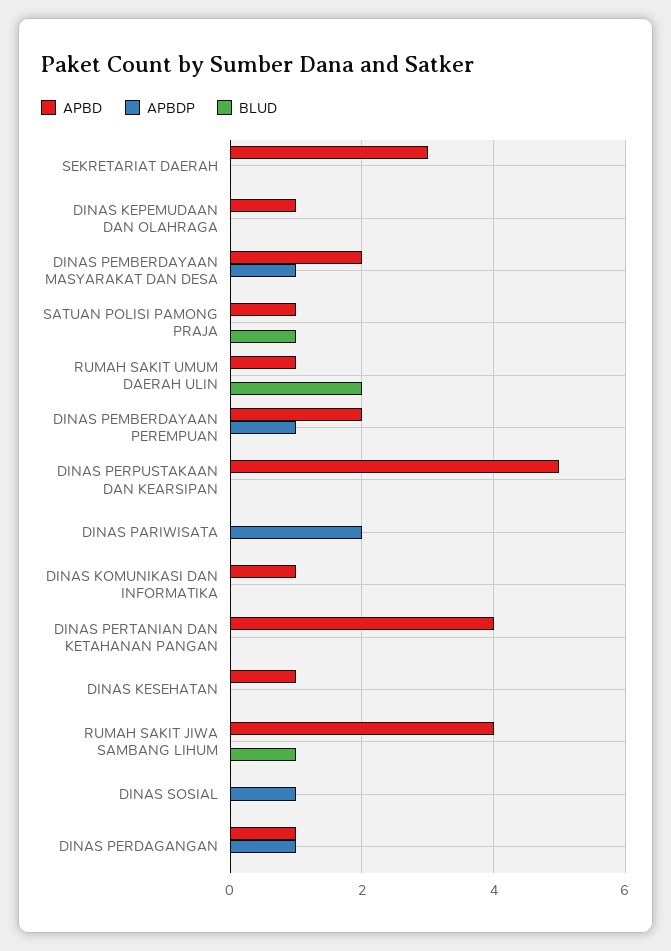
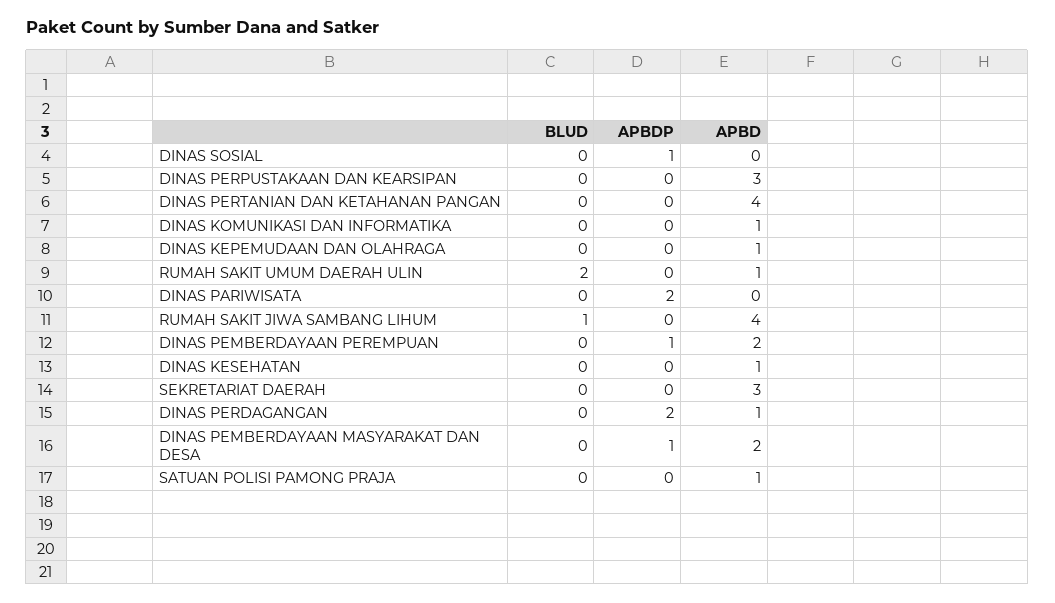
BLUD, SATUAN POLISI PAMONG PRAJA: 1 -> 0
APBD, DINAS PERPUSTAKAAN DAN KEARSIPAN: 5 -> 3
APBDP, DINAS PERDAGANGAN: 1 -> 2

